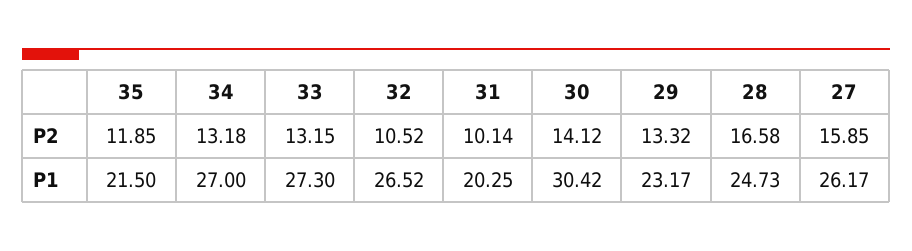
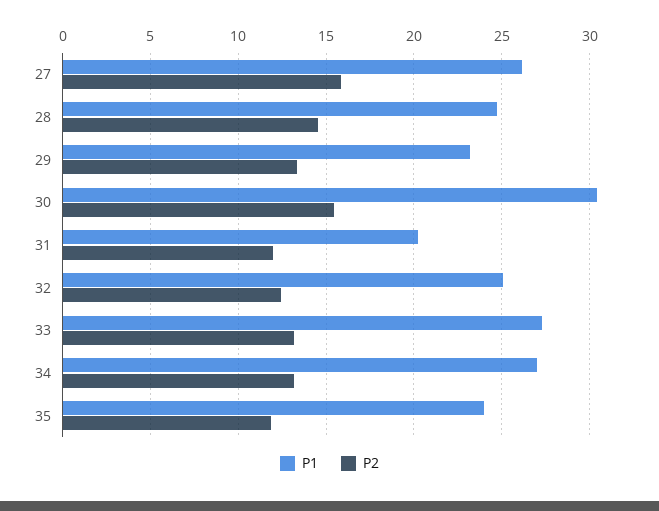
P2, 32: 10.52 -> 12.5
P2, 31: 10.14 -> 12
P2, 30: 14.12 -> 15.5
P2, 28: 16.58 -> 14.5
P1, 35: 21.5 -> 24
P1, 32: 26.52 -> 25

